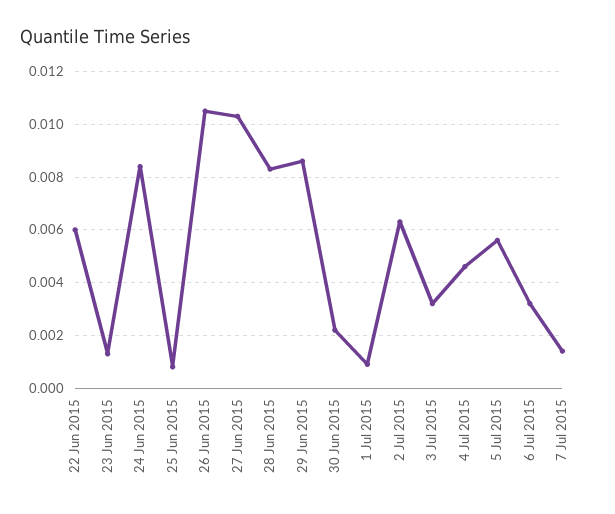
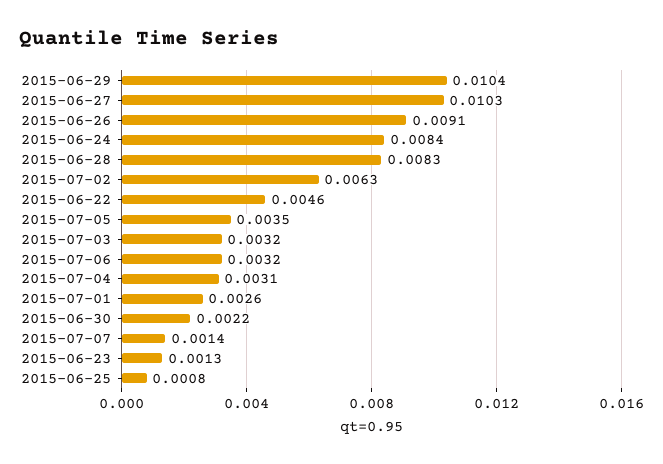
22 Jun 2015: 0.006 -> 0.0046
26 Jun 2015: 0.0105 -> 0.0091
29 Jun 2015: 0.0085 -> 0.0104
1 Jul 2015: 0.001 -> 0.0026
4 Jul 2015: 0.0045 -> 0.0031
5 Jul 2015: 0.0055 -> 0.0035

